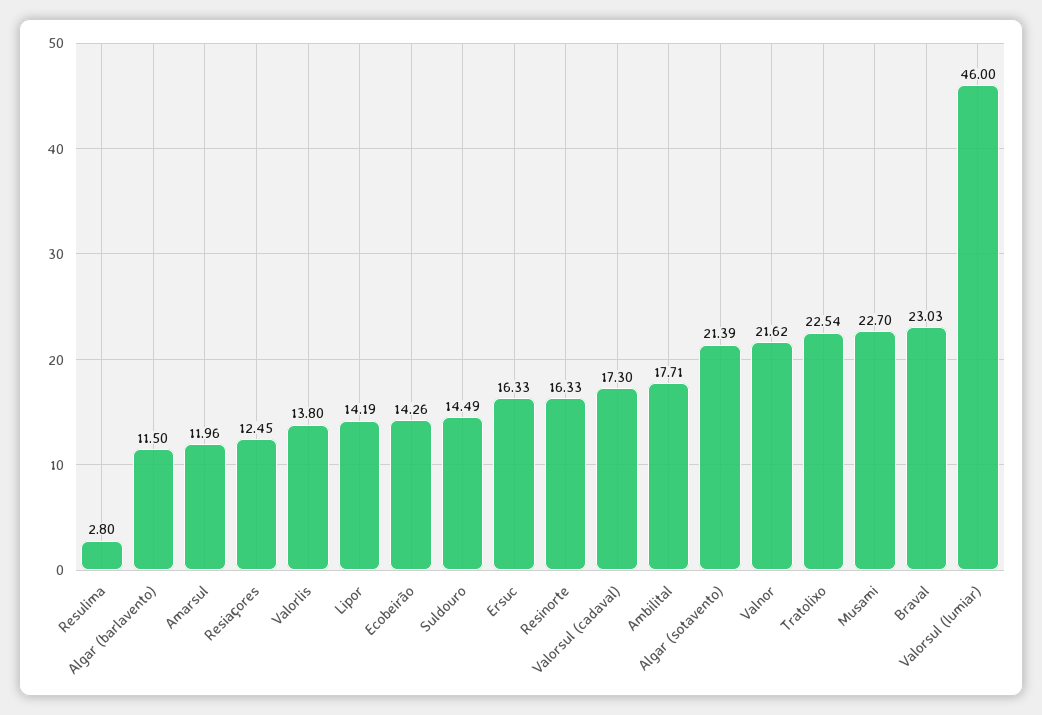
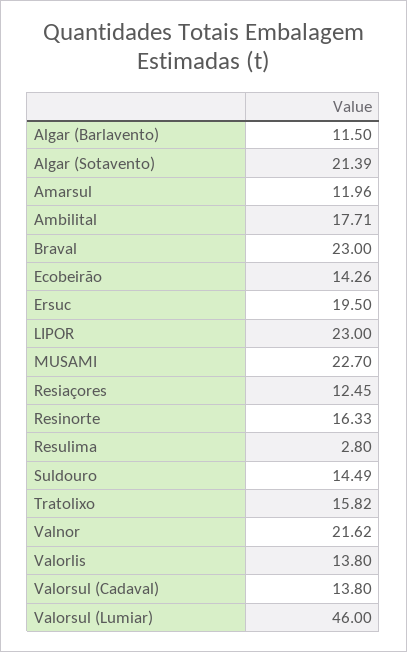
Lipor: 14.19 -> 23
Ersuc: 16.33 -> 19.5
Valorsul (cadaval): 17.3 -> 13.8
Tratolixo: 22.54 -> 15.82
Braval: 23.03 -> 23

